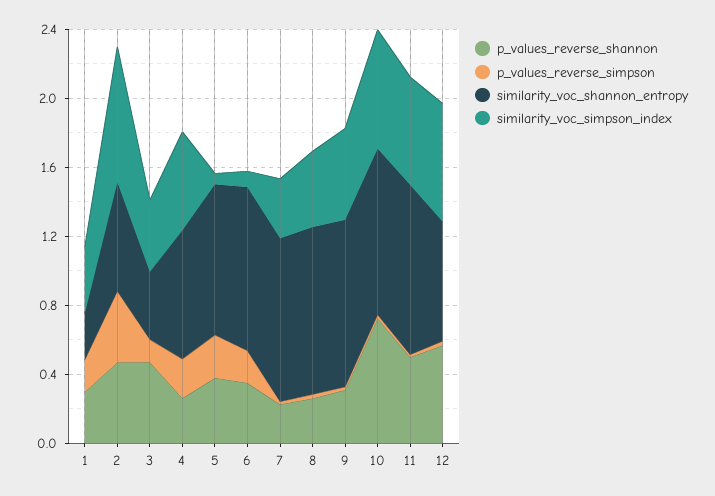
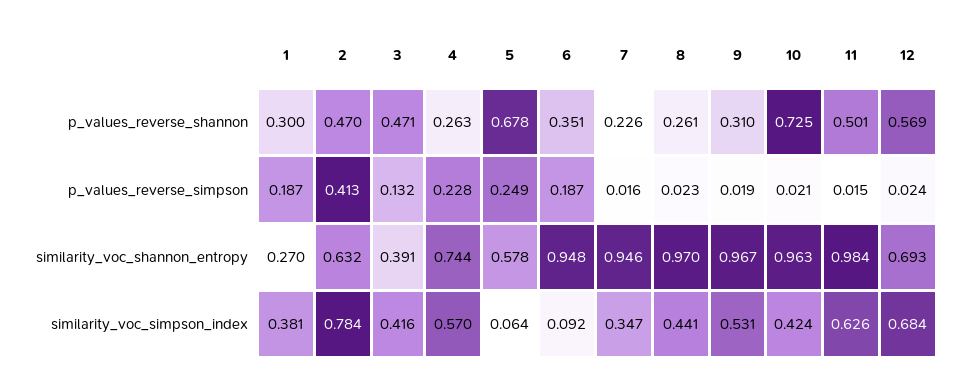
p_values_reverse_shannon, 5: 0.4 -> 0.678
similarity_voc_shannon_entropy, 5: 0.9 -> 0.578
similarity_voc_simpson_index, 10: 0.7 -> 0.424

